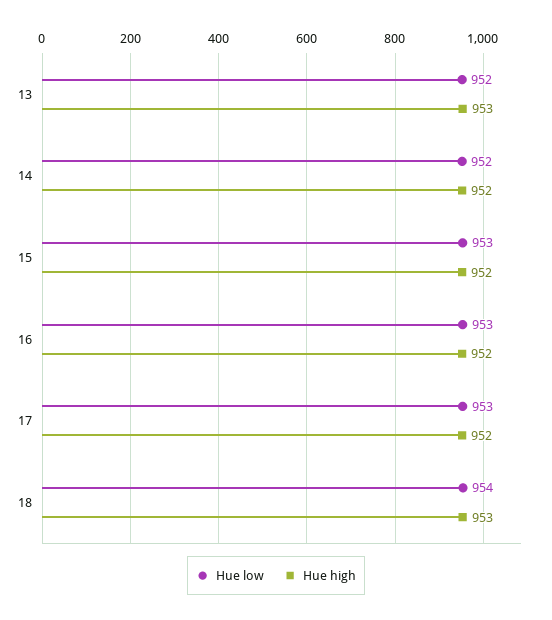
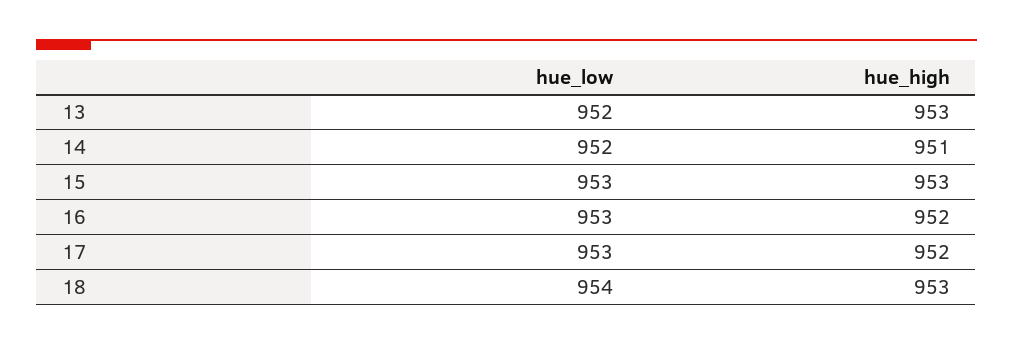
Hue high, 14: 952 -> 951
Hue high, 15: 952 -> 953

